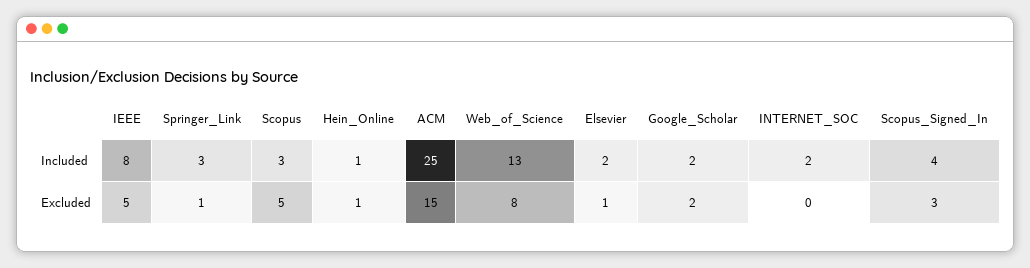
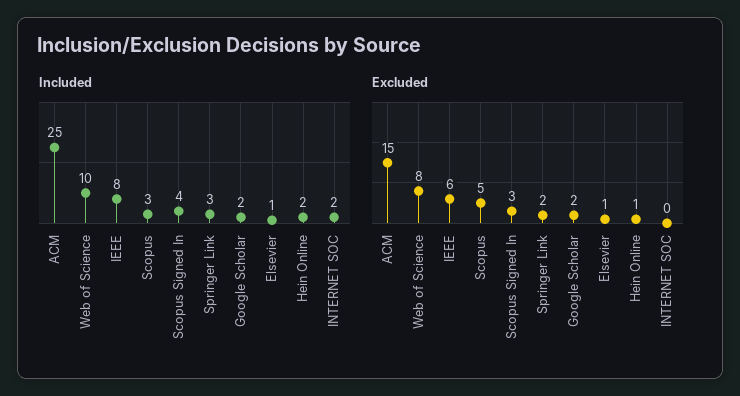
Included, Hein_Online: 1 -> 2
Included, Web_of_Science: 13 -> 10
Included, Elsevier: 2 -> 1
Excluded, IEEE: 5 -> 6
Excluded, Springer_Link: 1 -> 2

